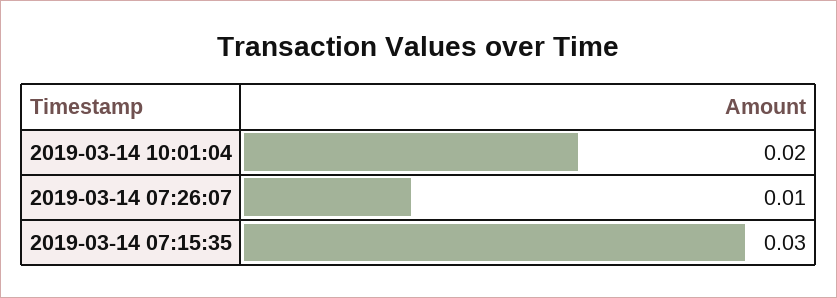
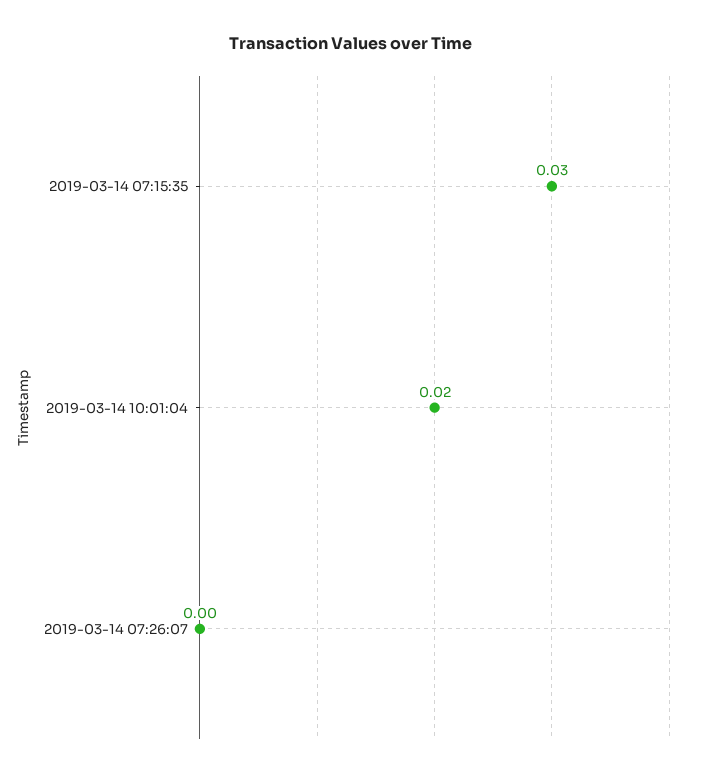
2019-03-14 07:26:07: 0.01 -> 0

